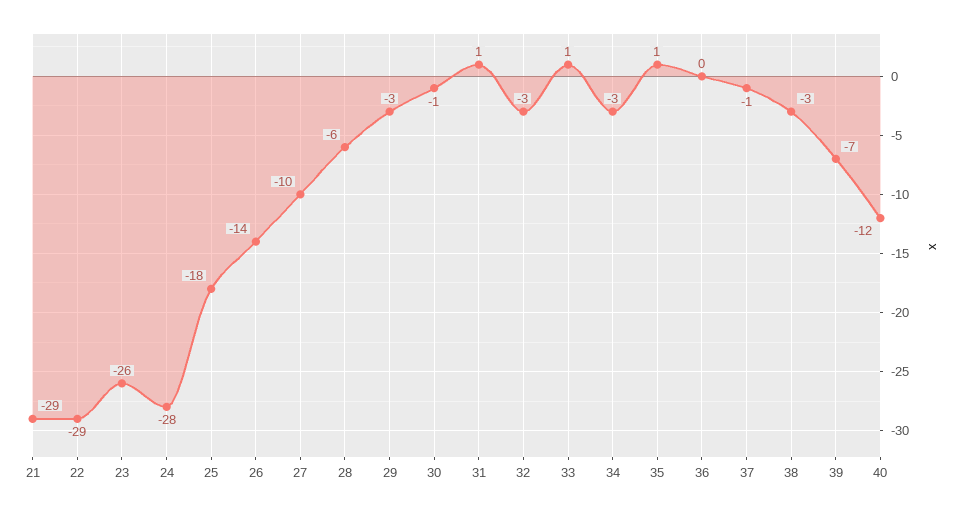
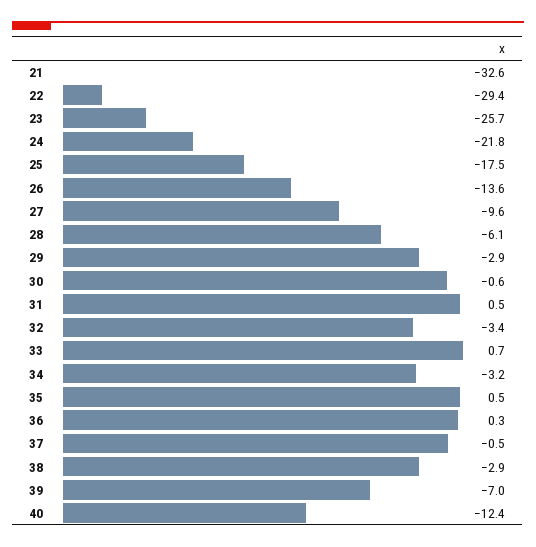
21: -29 -> -32.6
24: -28 -> -21.8

